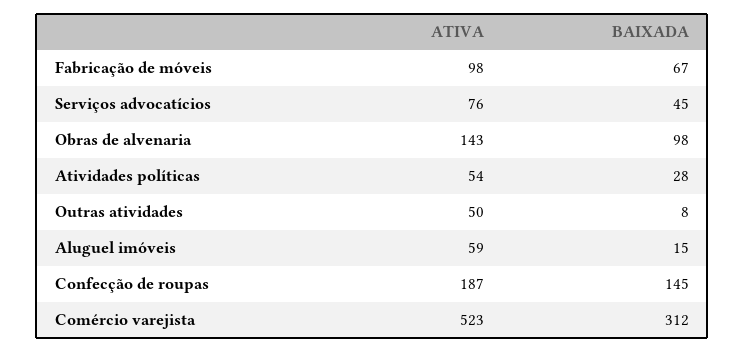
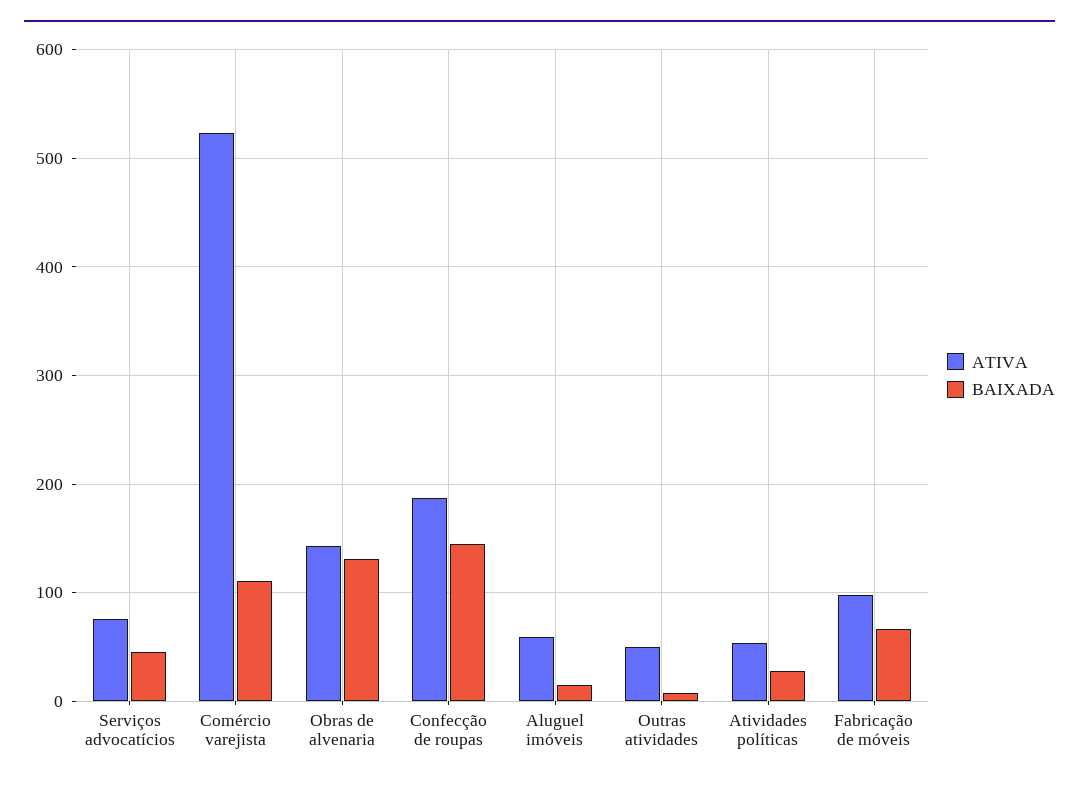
BAIXADA, Obras de alvenaria: 98 -> 130
BAIXADA, Comércio varejista: 312 -> 110

